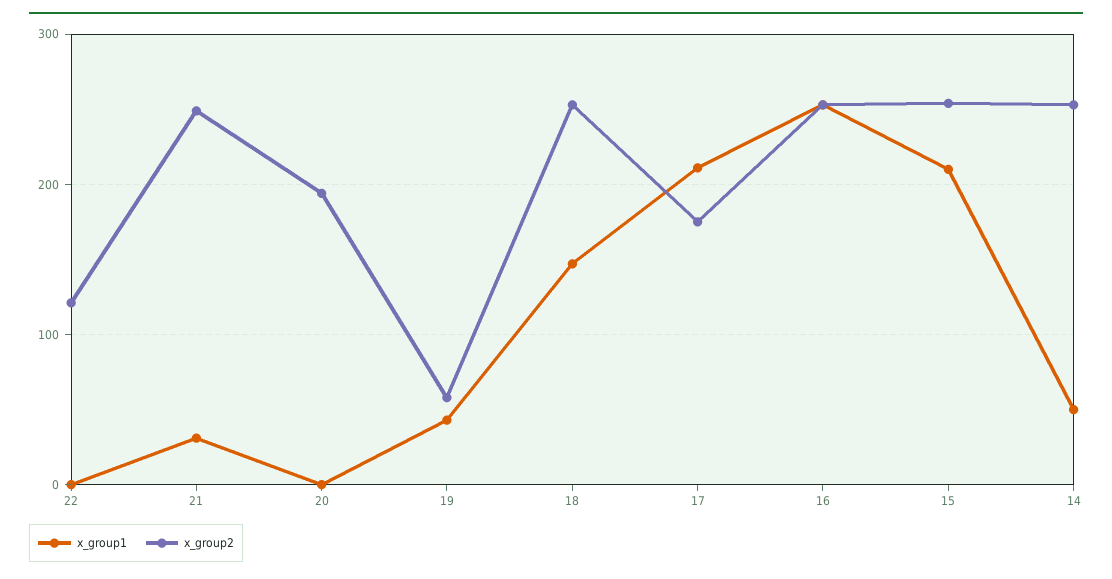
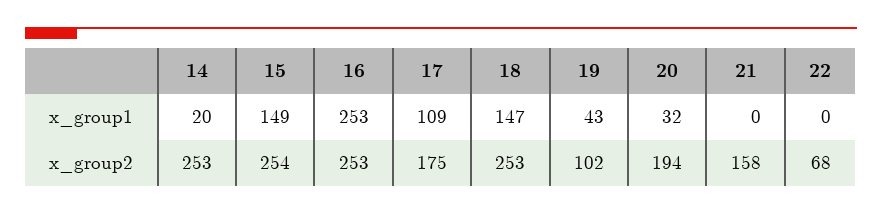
x_group2, 22: 120 -> 68
x_group1, 21: 30 -> 0
x_group2, 21: 250 -> 158
x_group1, 20: 0 -> 32
x_group2, 19: 60 -> 102
x_group1, 17: 210 -> 109
x_group1, 15: 210 -> 149
x_group1, 14: 50 -> 20

